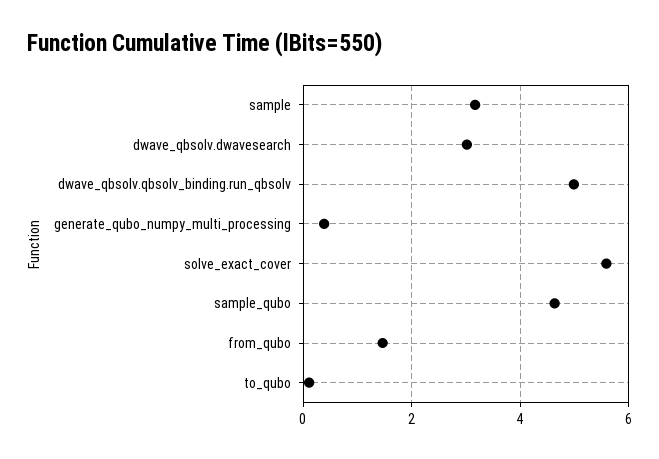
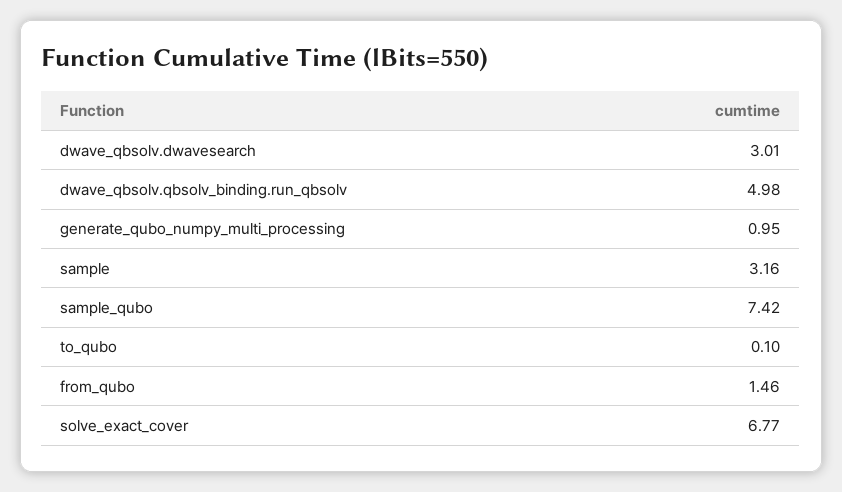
generate_qubo_numpy_multi_processing: 0.4 -> 0.95
solve_exact_cover: 5.6 -> 6.77
sample_qubo: 4.6 -> 7.42

